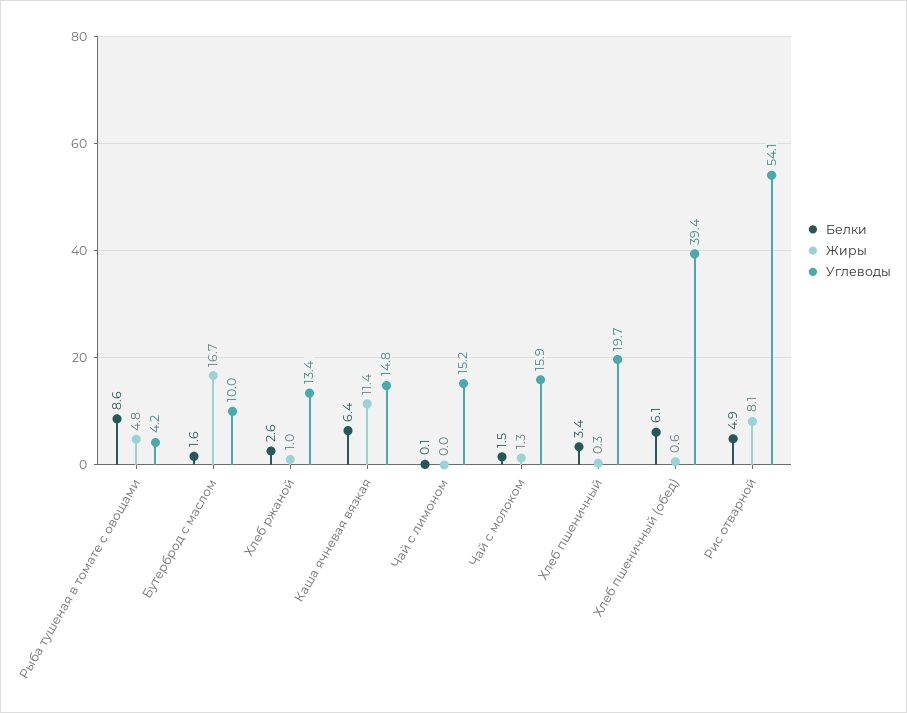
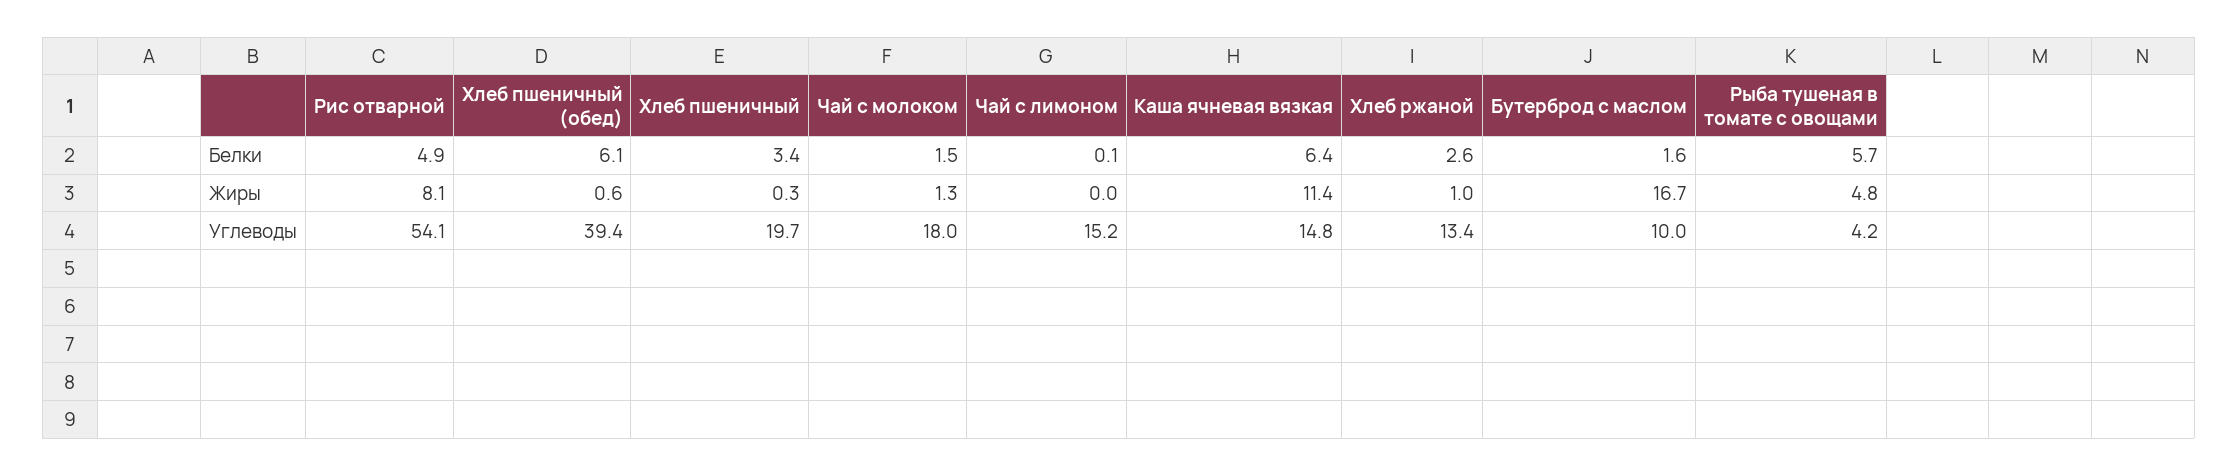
Белки, Рыба тушеная в томате с овощами: 8.6 -> 5.7
Углеводы, Чай с молоком: 15.9 -> 18

